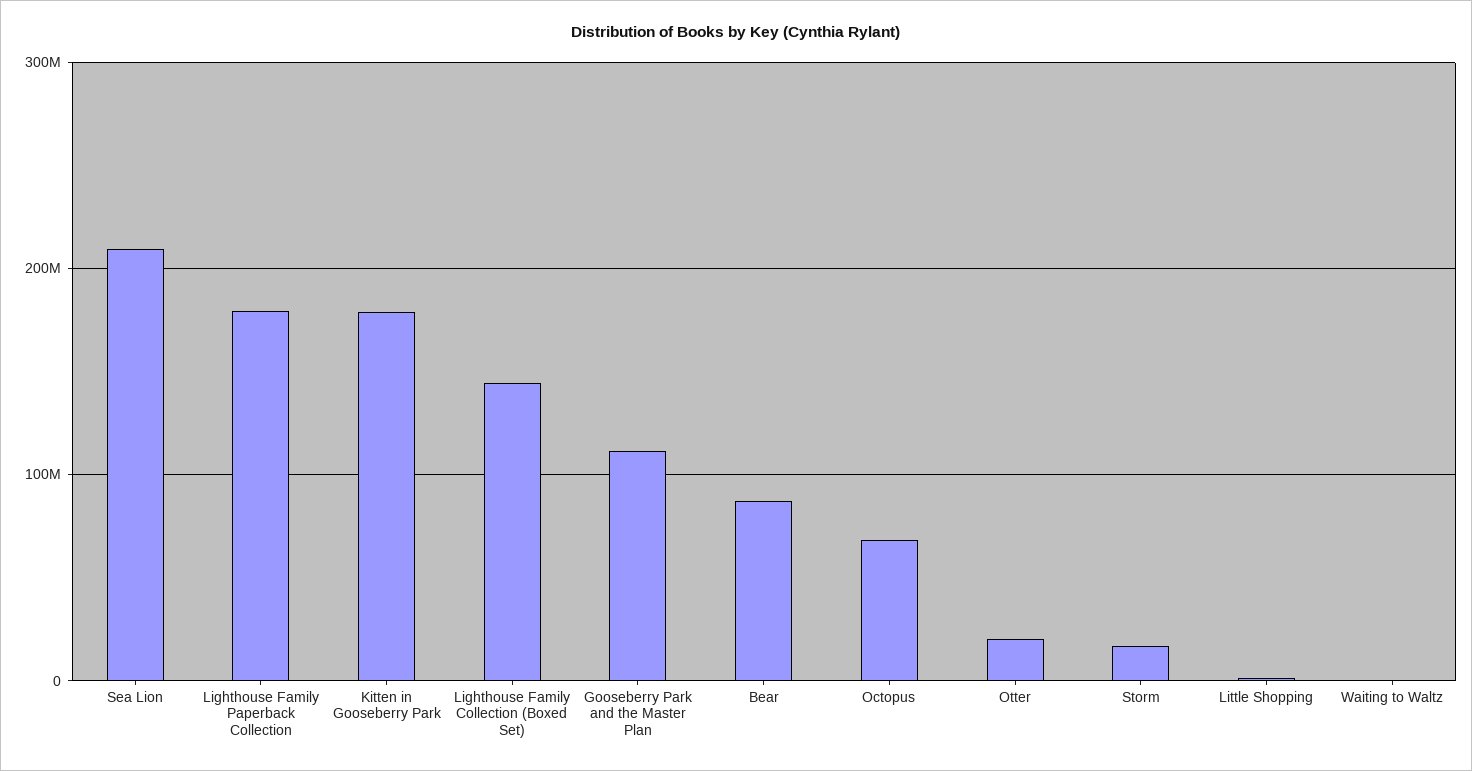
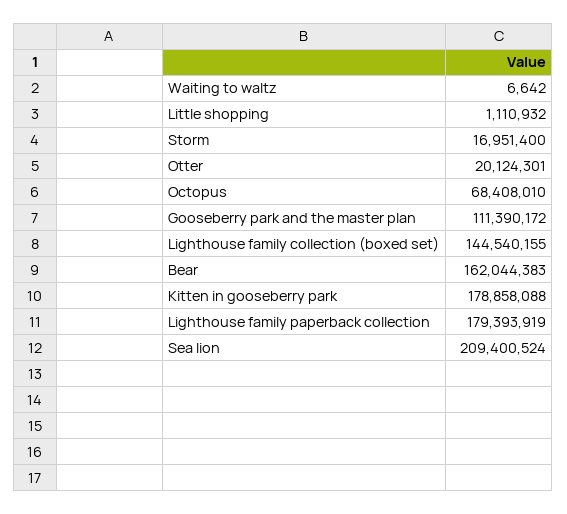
Bear: 90000000 -> 162044383

